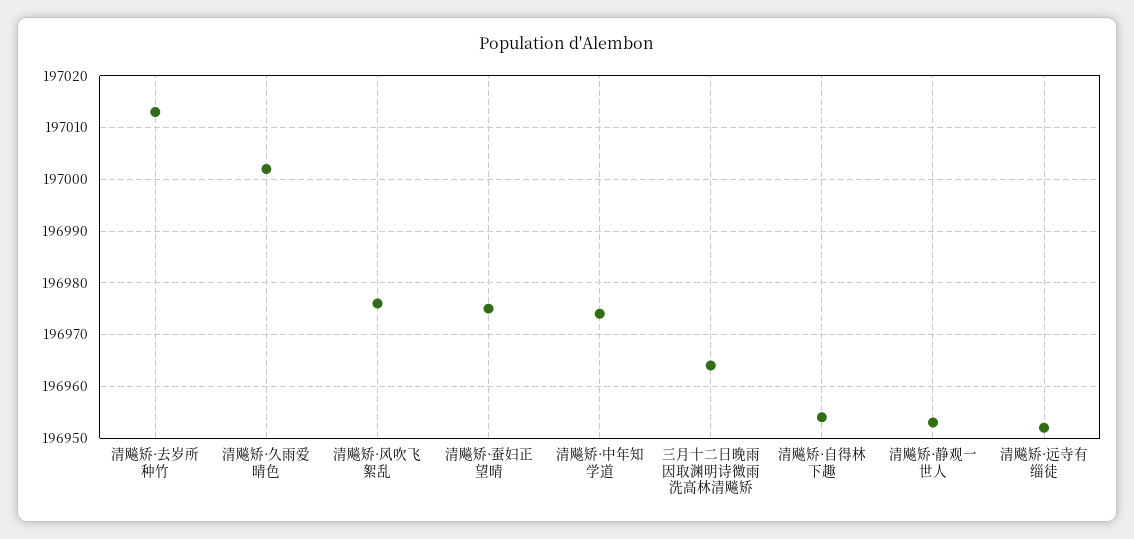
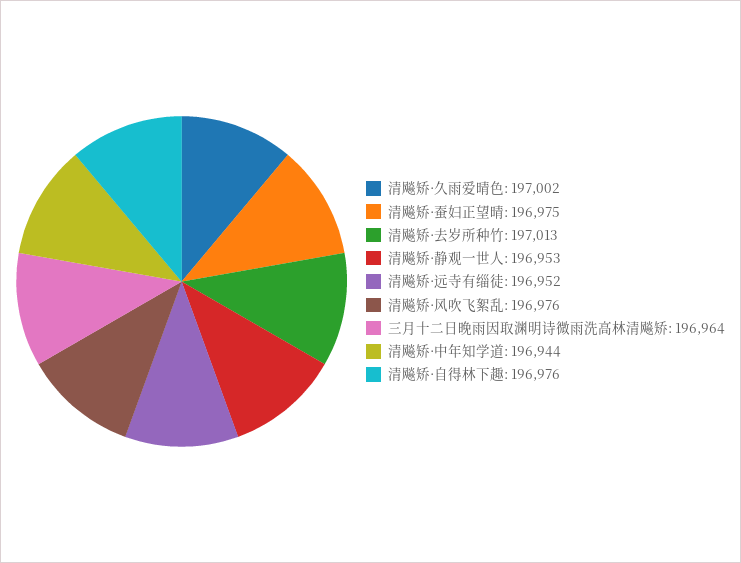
清飚矫·中年知学道: 196975 -> 196944
清飚矫·自得林下趣: 196955 -> 196976

